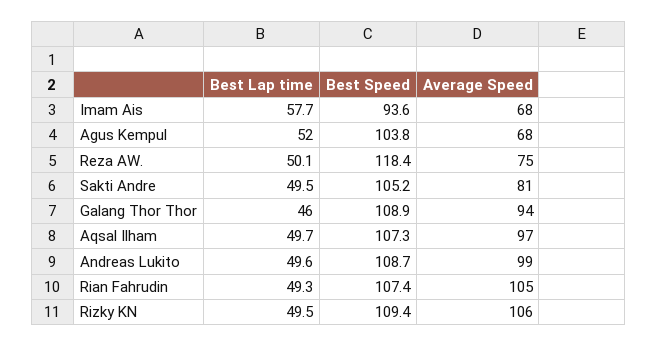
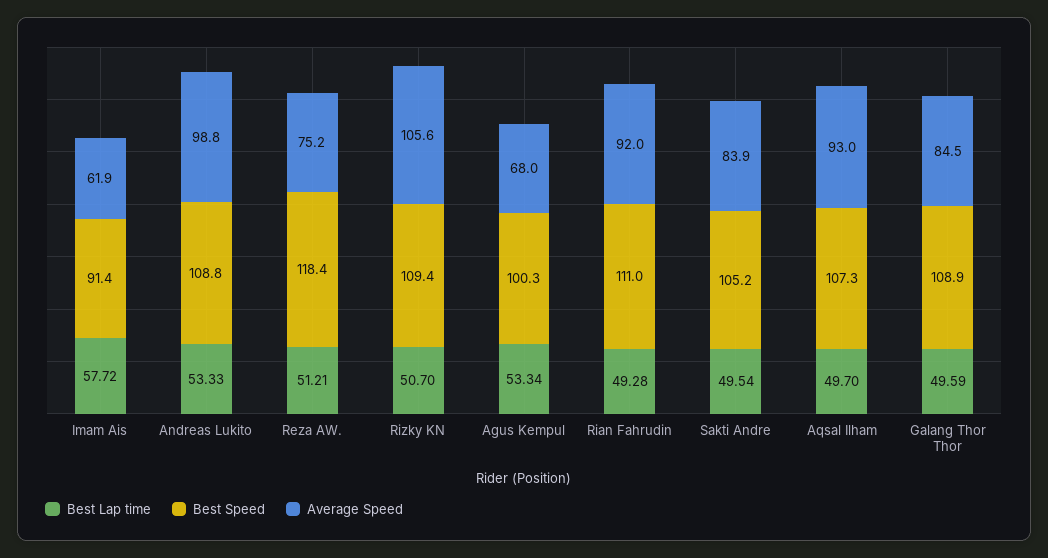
Best Speed, Imam Ais: 93.6 -> 91.4
Average Speed, Imam Ais: 68 -> 61.9
Best Lap time, Agus Kempul: 52 -> 53.34
Best Speed, Agus Kempul: 103.8 -> 100.3
Best Lap time, Reza AW.: 50.1 -> 51.21
Average Speed, Sakti Andre: 81 -> 83.9
Best Lap time, Galang Thor Thor: 46 -> 49.59
Average Speed, Galang Thor Thor: 94 -> 84.5
Average Speed, Aqsal Ilham: 97 -> 93
Best Lap time, Andreas Lukito: 49.6 -> 53.33
Best Speed, Andreas Lukito: 108.7 -> 108.8
Best Speed, Rian Fahrudin: 107.4 -> 111
Average Speed, Rian Fahrudin: 105 -> 92
Best Lap time, Rizky KN: 49.5 -> 50.7

